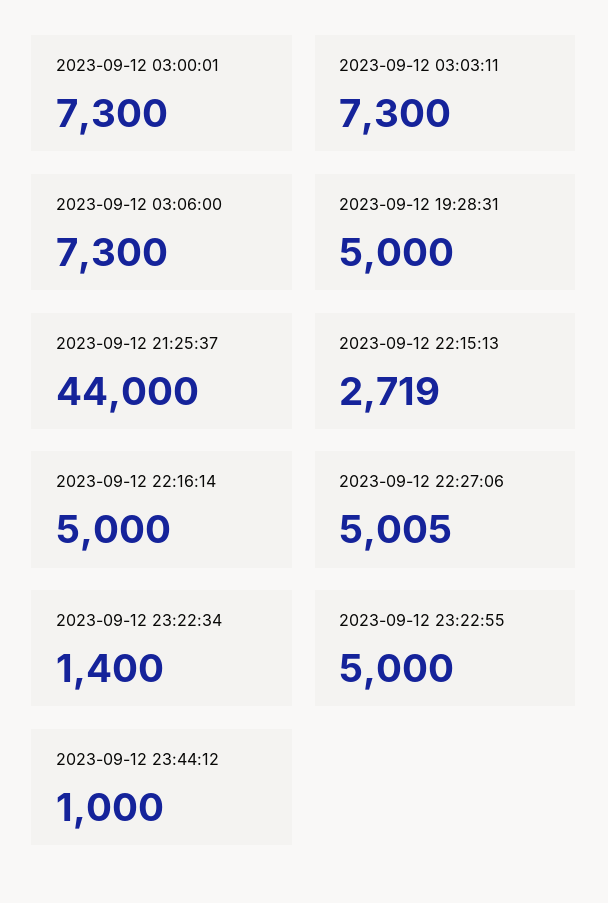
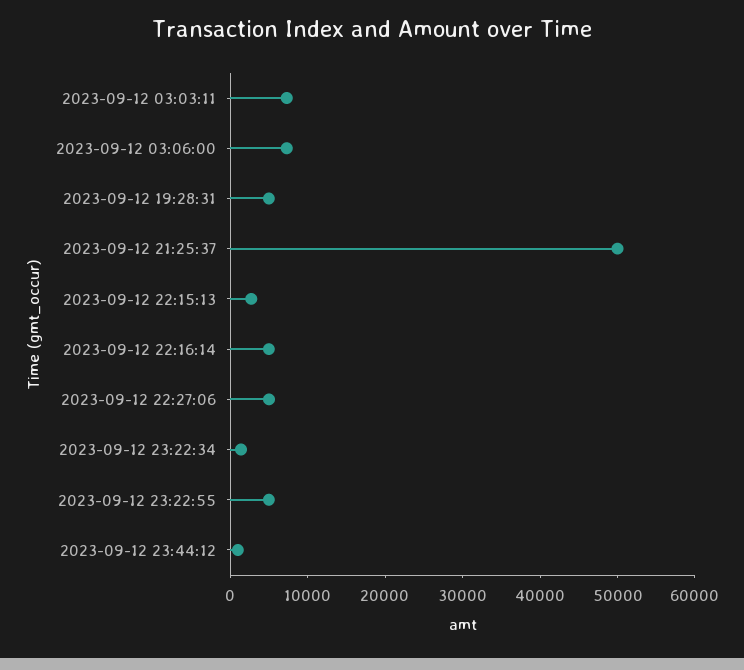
2023-09-12 03:00:01: 7300 -> none
2023-09-12 21:25:37: 44000 -> 50000

